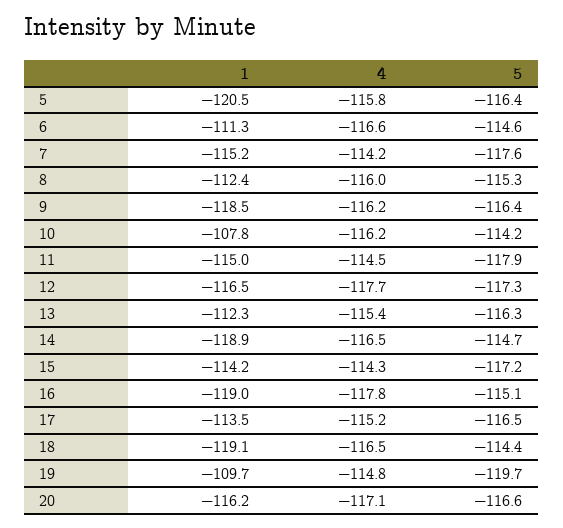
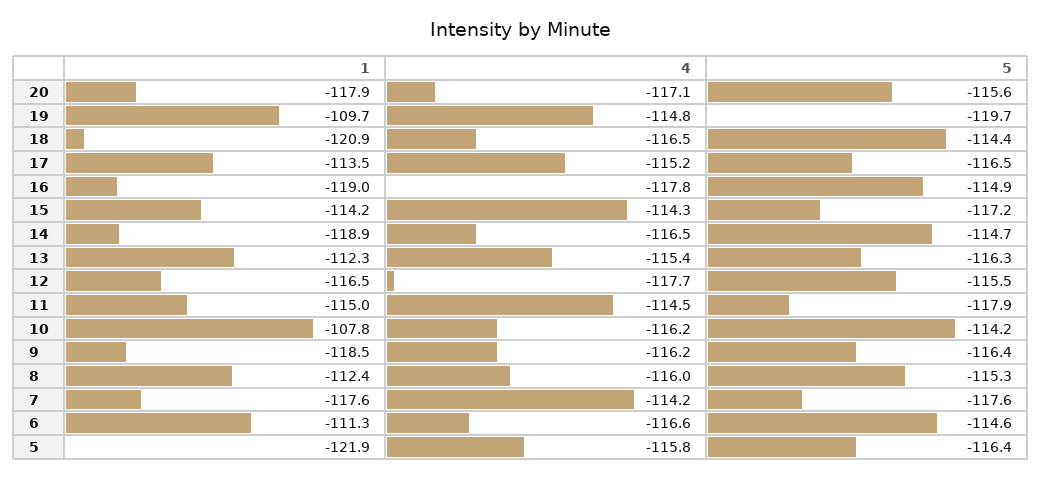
1, 5: -120.5 -> -121.9
1, 7: -115.2 -> -117.6
5, 12: -117.3 -> -115.5
5, 16: -115.1 -> -114.9
1, 18: -119.1 -> -120.9
1, 20: -116.2 -> -117.9
5, 20: -116.6 -> -115.6

